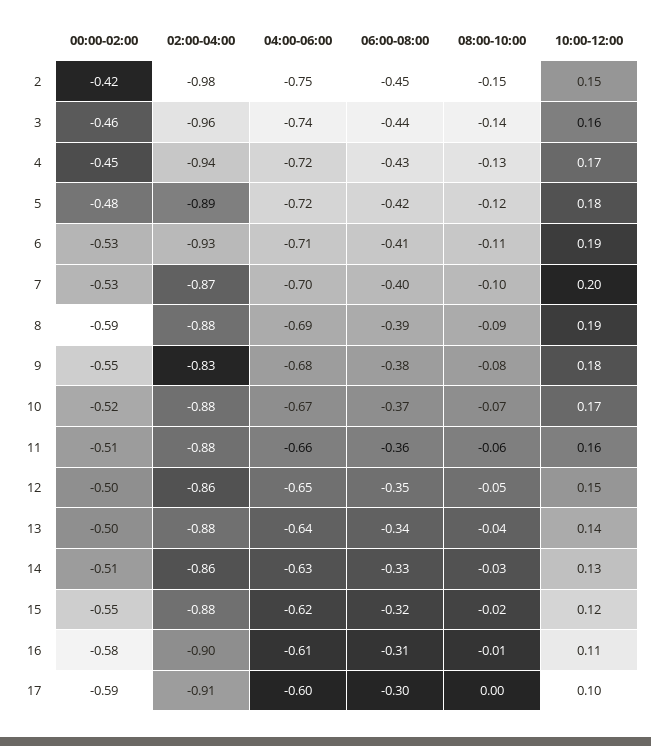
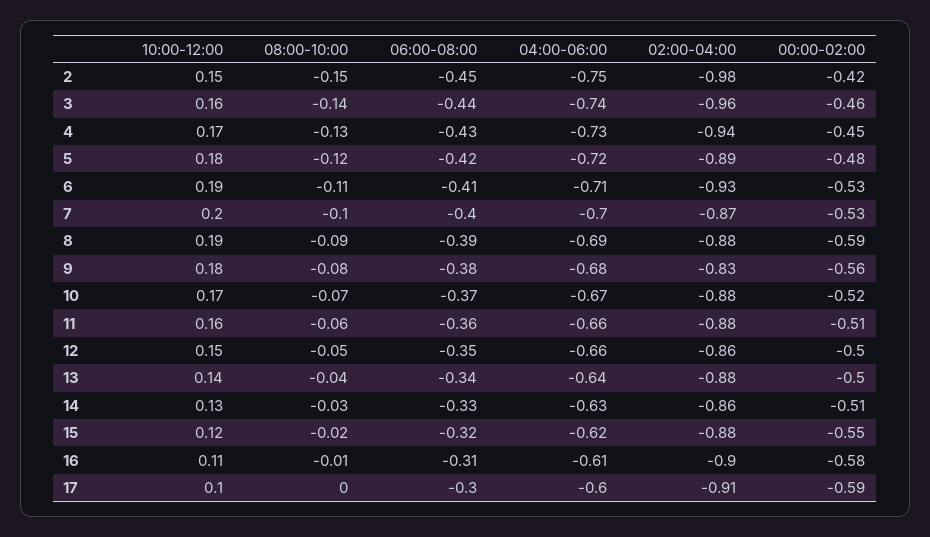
04:00-06:00, 4: -0.72 -> -0.73
00:00-02:00, 9: -0.55 -> -0.56
04:00-06:00, 12: -0.65 -> -0.66

